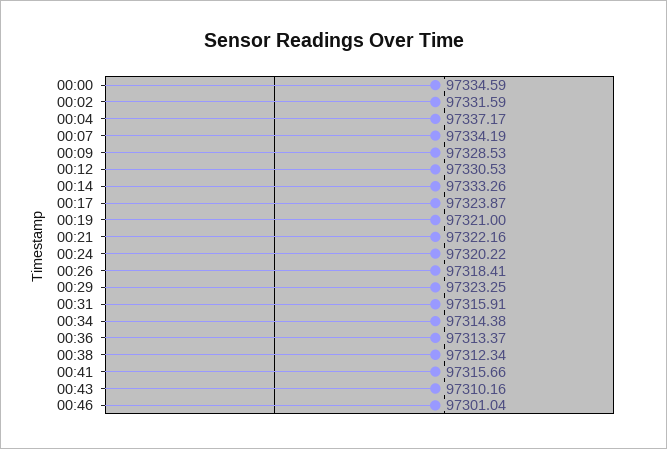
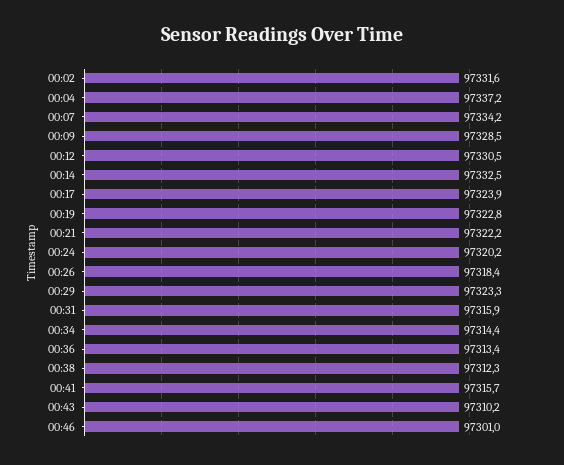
00:00: 97334.59 -> none
00:14: 97333.26 -> 97332.5
00:19: 97321 -> 97322.8

